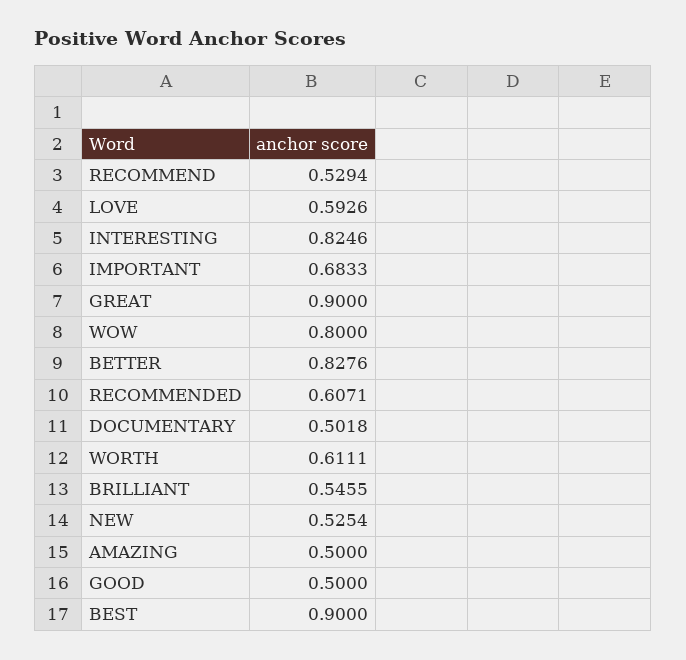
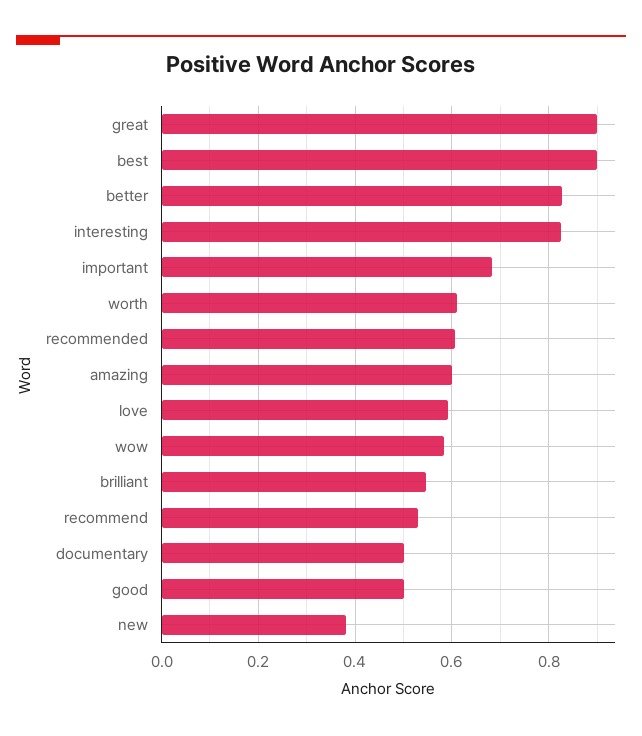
WOW: 0.8 -> 0.58
NEW: 0.5254 -> 0.38
AMAZING: 0.5 -> 0.6

